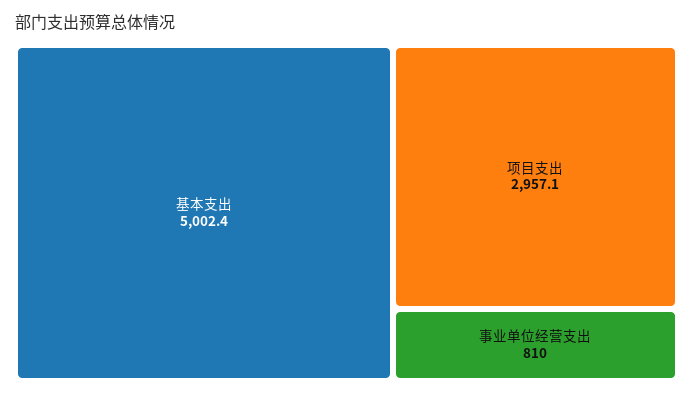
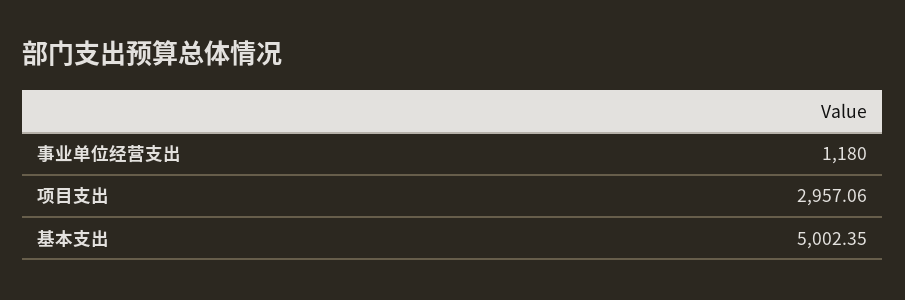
事业单位经营支出: 810 -> 1180

